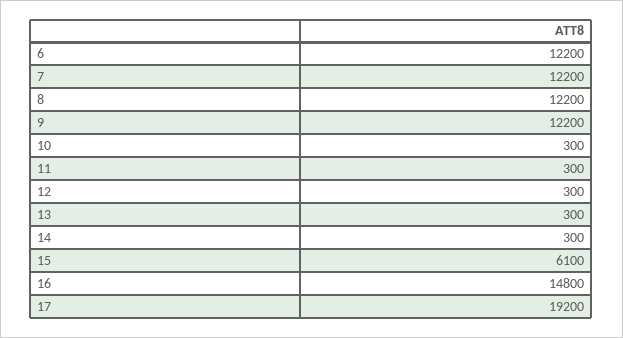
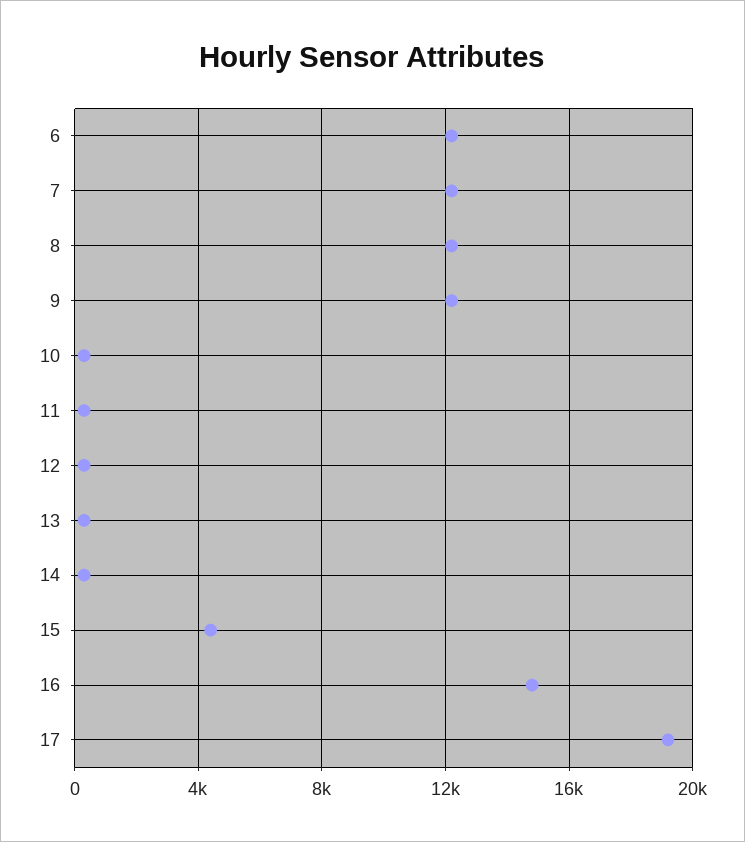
15: 6100 -> 4500

